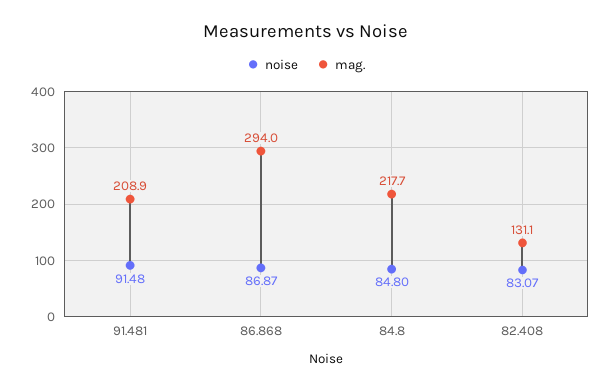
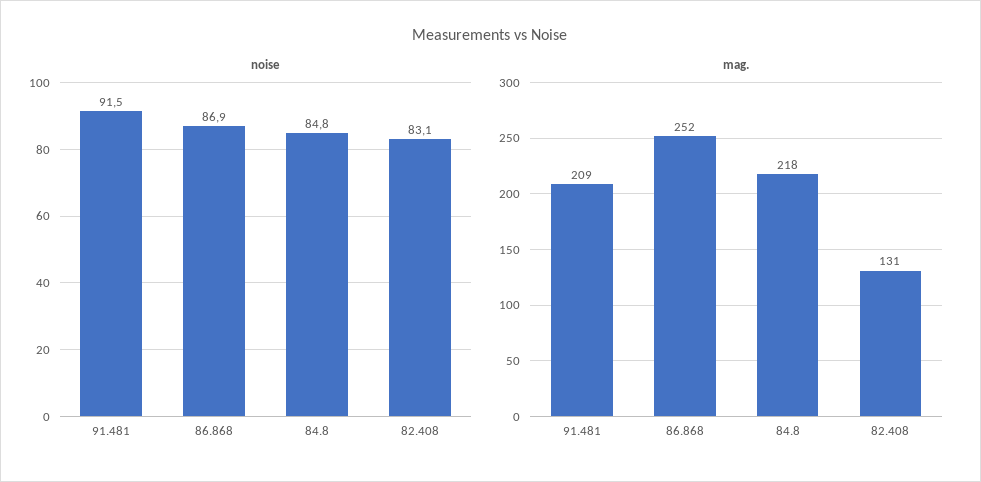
mag., 86.868: 294 -> 252

